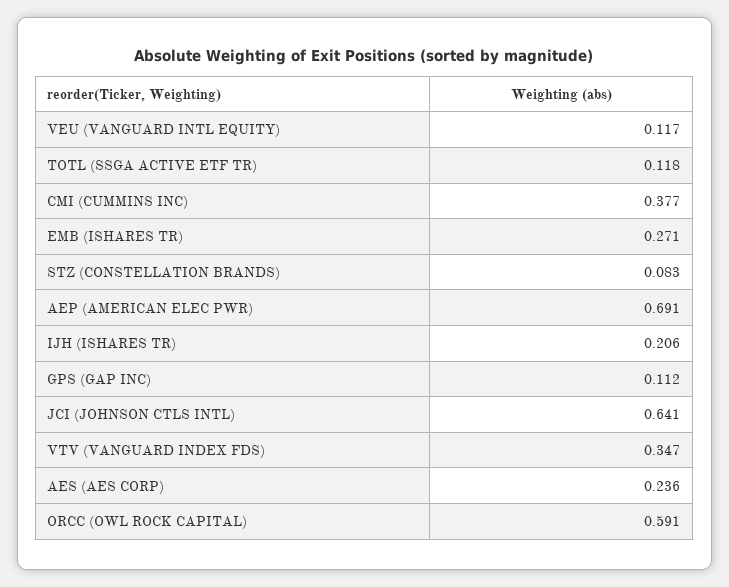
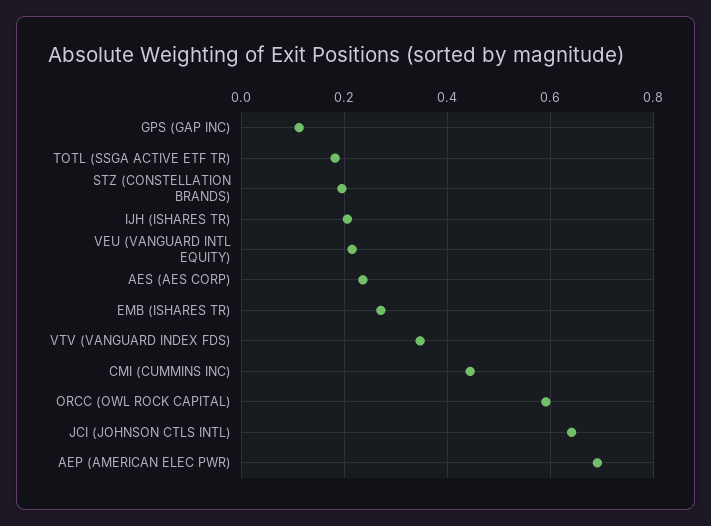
VEU (VANGUARD INTL EQUITY): 0.117 -> 0.22
TOTL (SSGA ACTIVE ETF TR): 0.118 -> 0.18
CMI (CUMMINS INC): 0.377 -> 0.44
STZ (CONSTELLATION BRANDS): 0.083 -> 0.2

